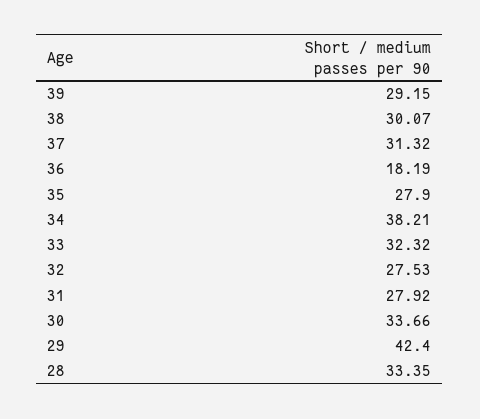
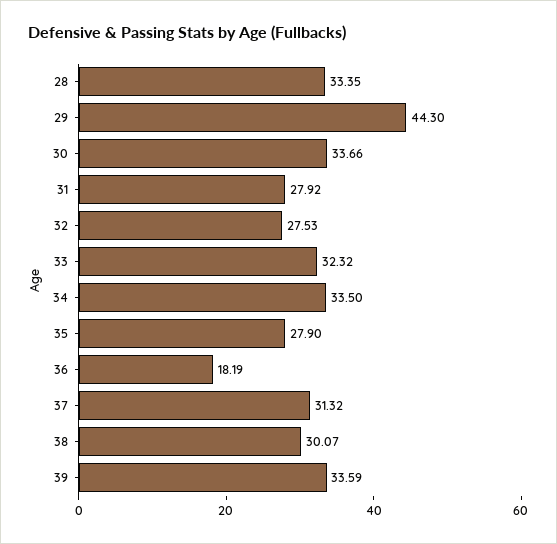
39: 29.15 -> 33.59
34: 38.21 -> 33.5
29: 42.4 -> 44.3

